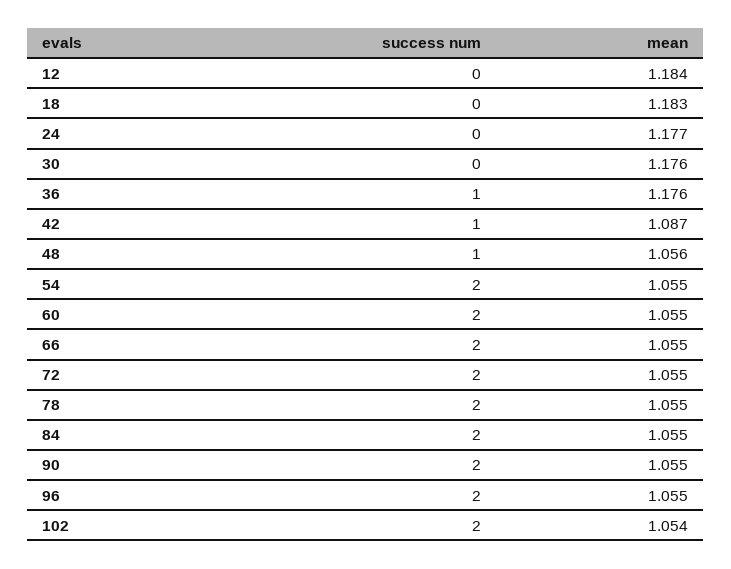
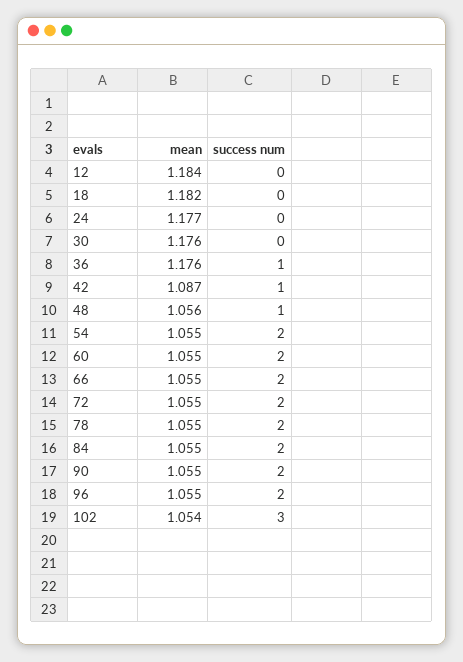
mean, 18: 1.183 -> 1.182
success num, 102: 2 -> 3

